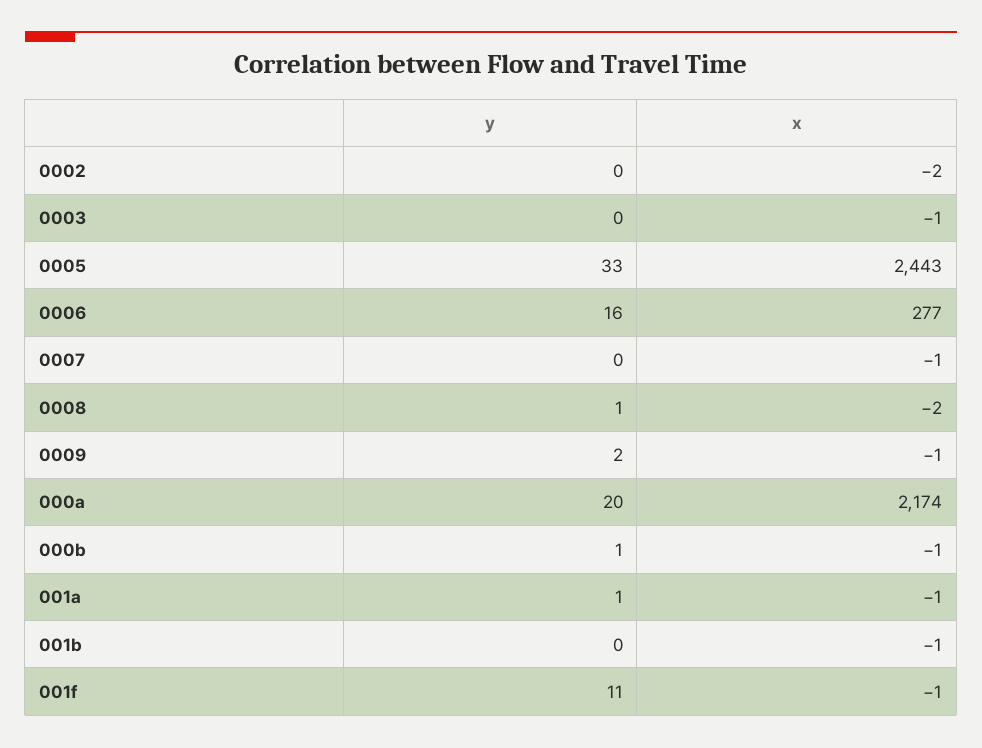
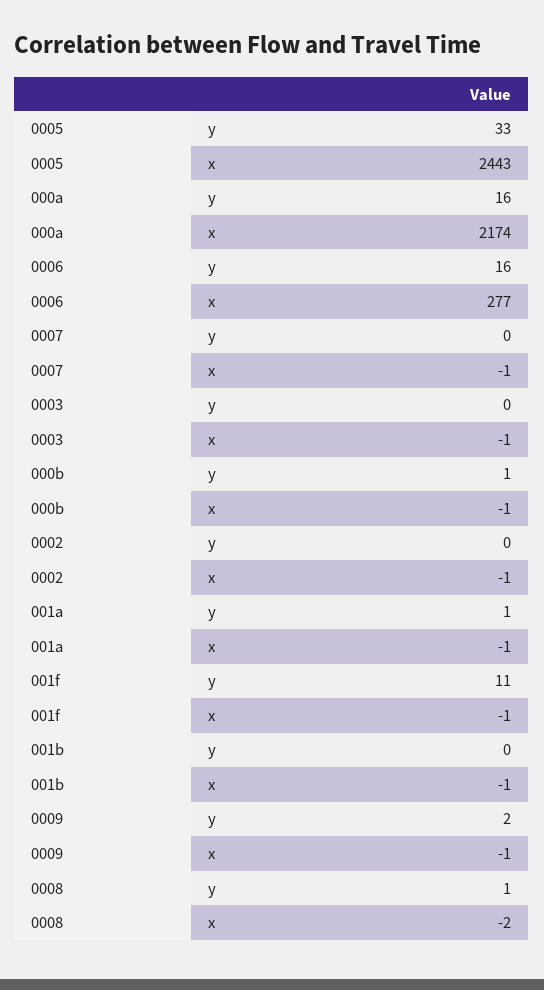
x, 0002: -2 -> -1
y, 000a: 20 -> 16

